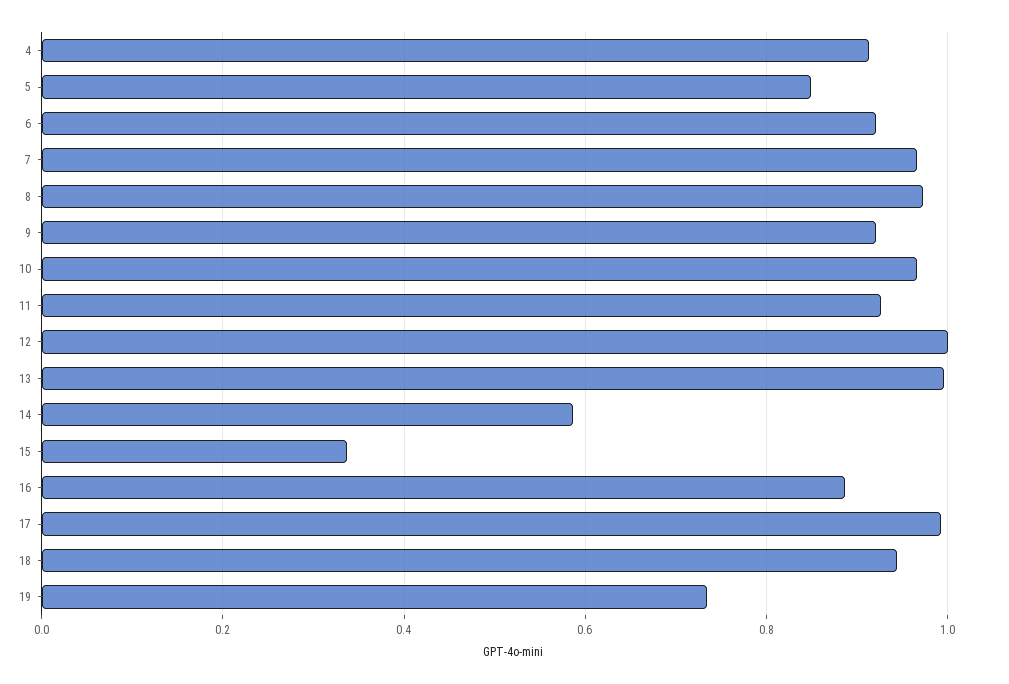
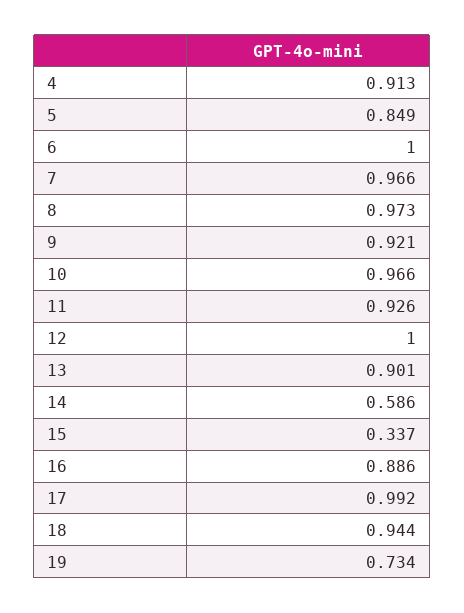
6: 0.92 -> 1
13: 1 -> 0.901

